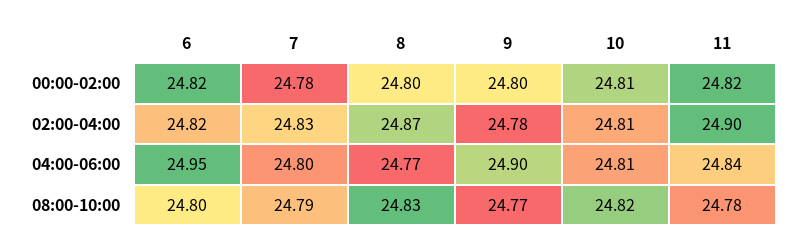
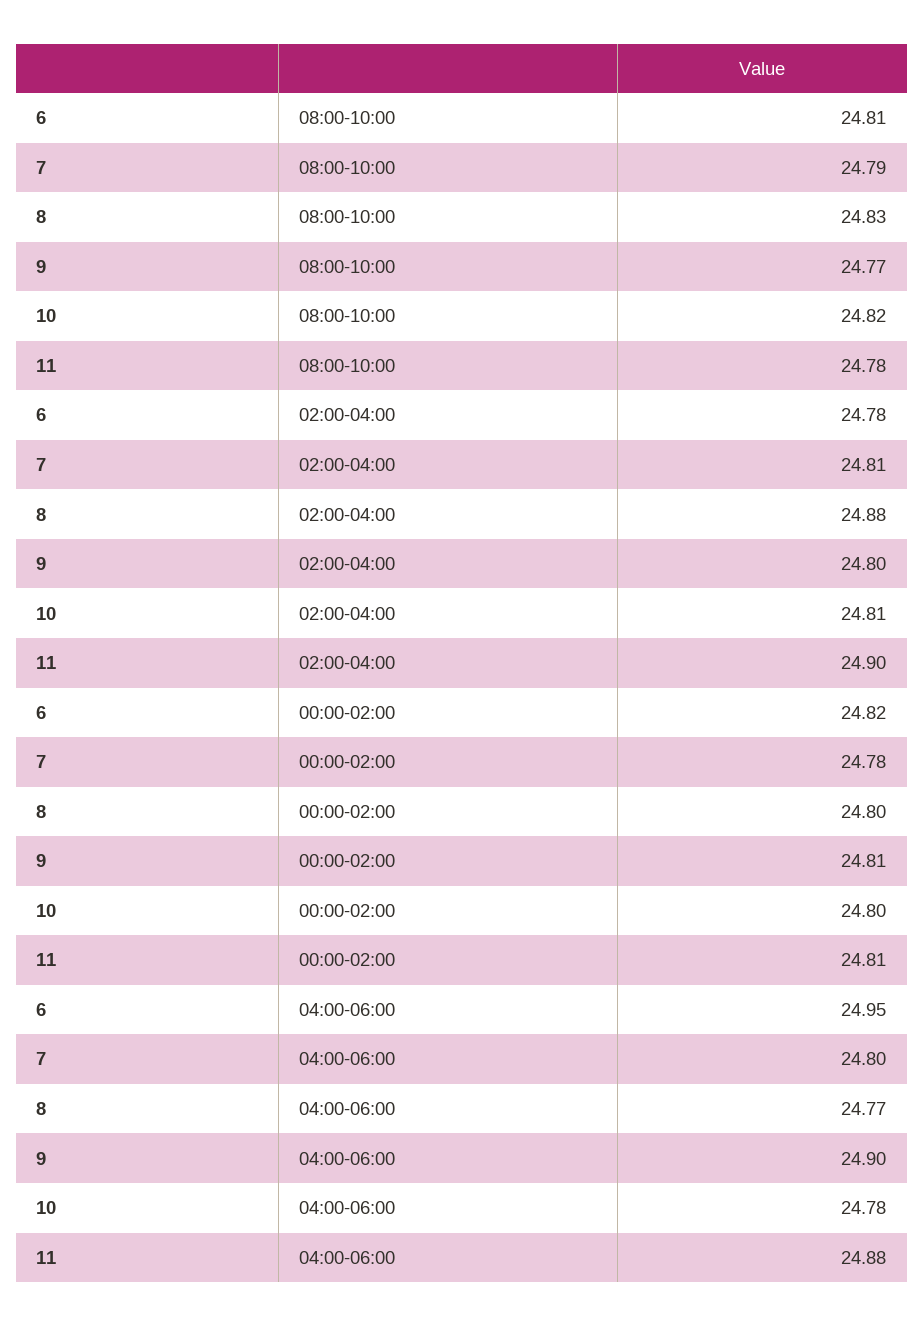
9, 00:00-02:00: 24.8 -> 24.81
10, 00:00-02:00: 24.81 -> 24.8
11, 00:00-02:00: 24.82 -> 24.81
6, 02:00-04:00: 24.82 -> 24.78
7, 02:00-04:00: 24.83 -> 24.81
8, 02:00-04:00: 24.87 -> 24.88
9, 02:00-04:00: 24.78 -> 24.8
10, 04:00-06:00: 24.81 -> 24.78
11, 04:00-06:00: 24.84 -> 24.88
6, 08:00-10:00: 24.8 -> 24.81

